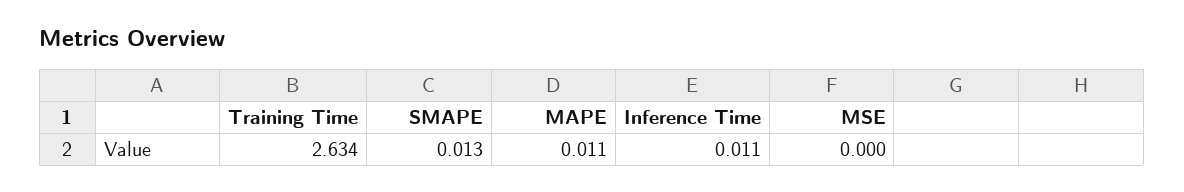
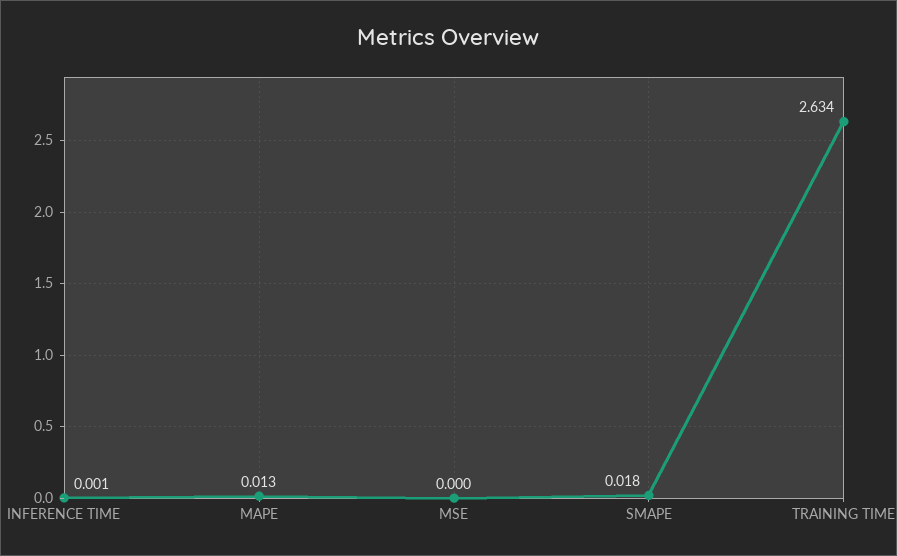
SMAPE: 0.013 -> 0.018
MAPE: 0.011 -> 0.013
Inference Time: 0.011 -> 0.001

